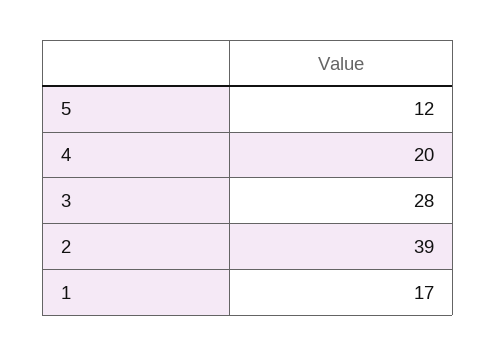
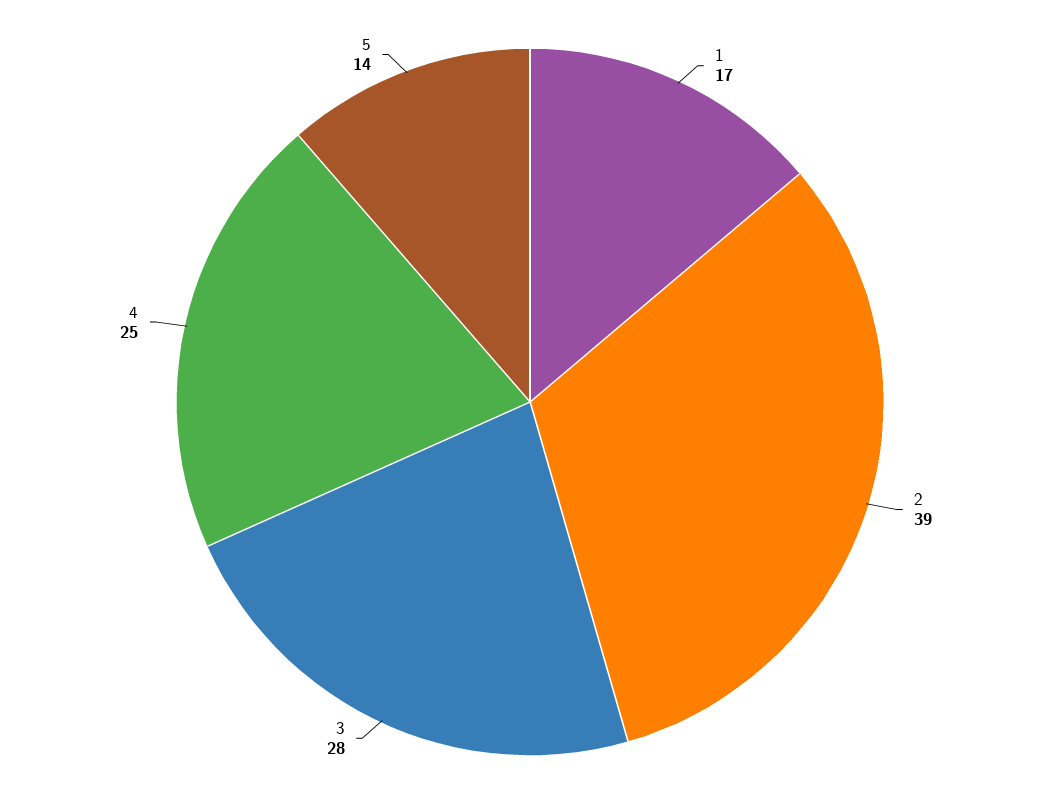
5: 12 -> 14
4: 20 -> 25

